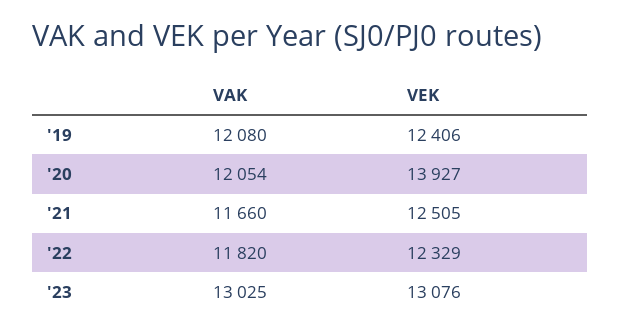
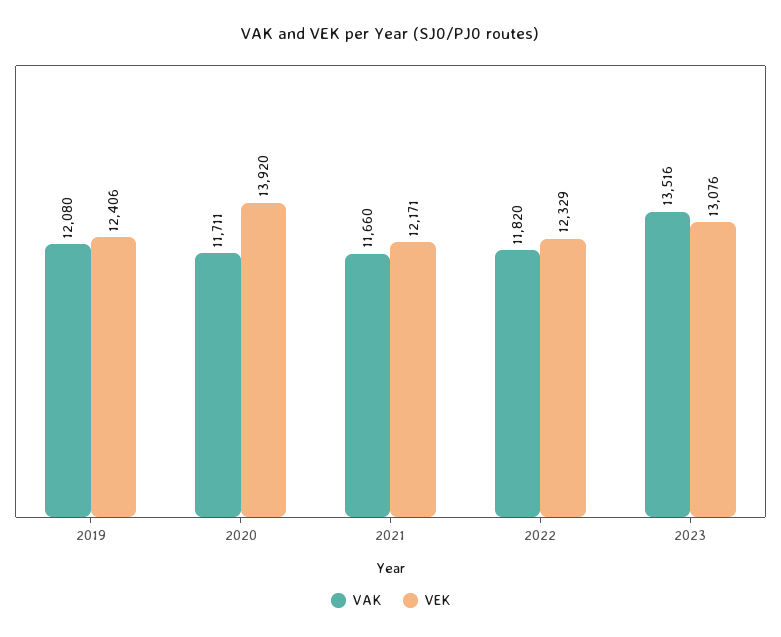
VAK, '20: 12054 -> 11711
VEK, '20: 13927 -> 13920
VEK, '21: 12505 -> 12171
VAK, '23: 13025 -> 13516

